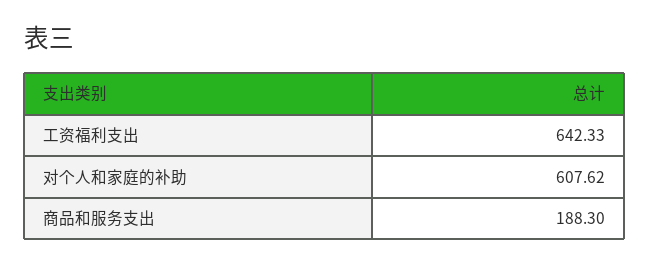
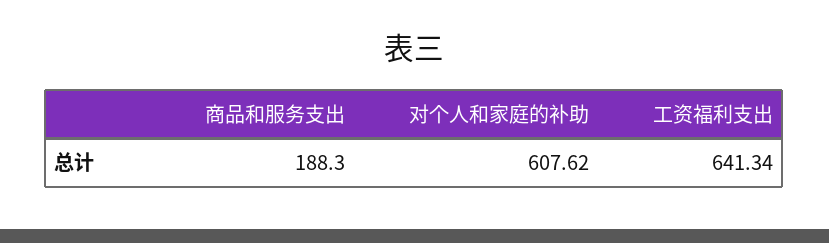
工资福利支出: 642.33 -> 641.34

